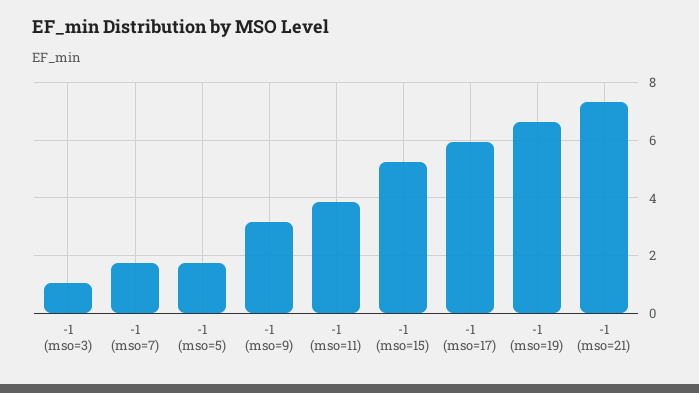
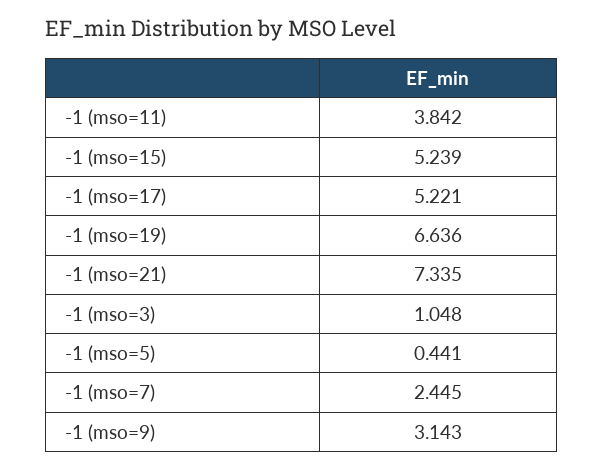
-1 (mso=7): 1.75 -> 2.445
-1 (mso=5): 1.75 -> 0.441
-1 (mso=17): 6 -> 5.221

